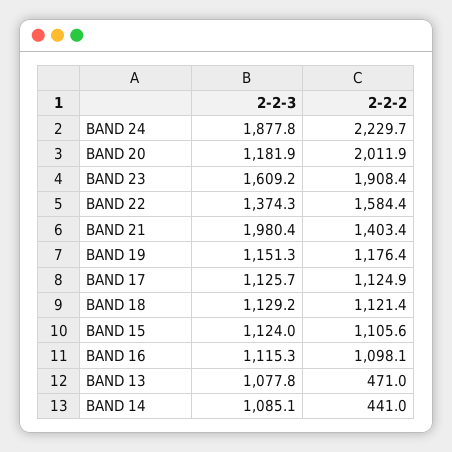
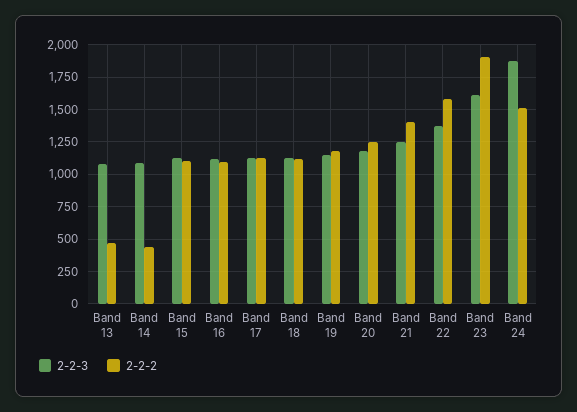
2-2-2, BAND 24: 2229.7 -> 1500
2-2-2, BAND 20: 2011.9 -> 1250
2-2-3, BAND 21: 1980.4 -> 1250

